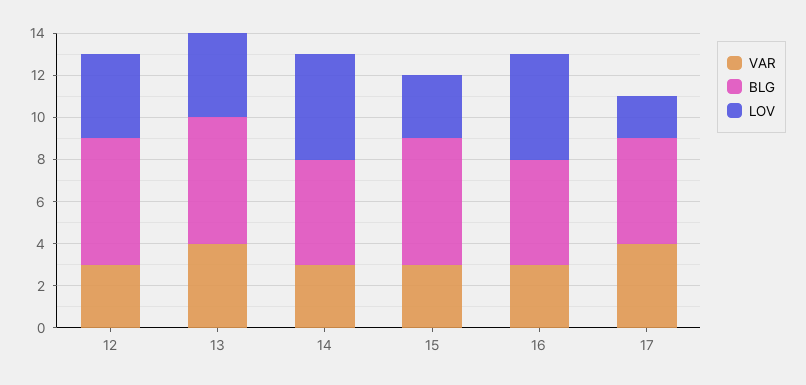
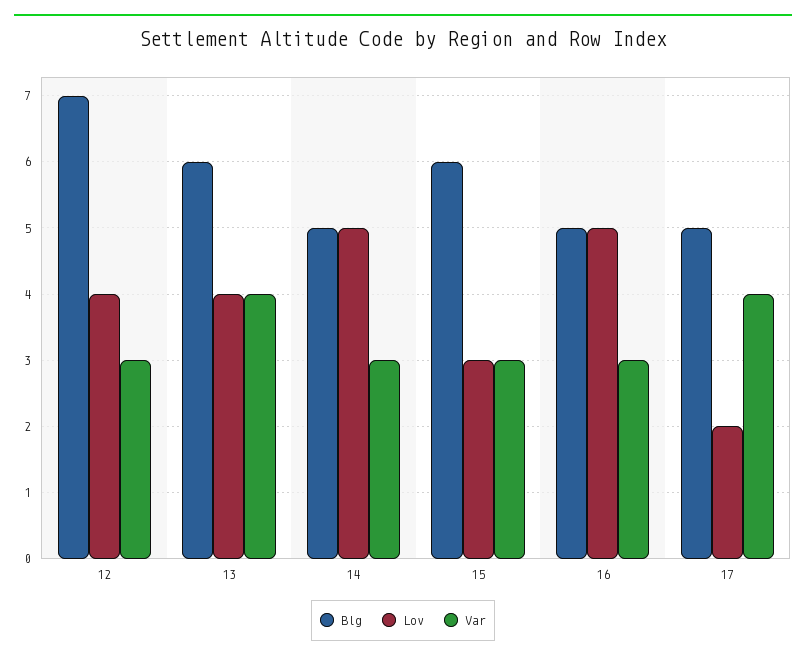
BLG, 12: 6 -> 7

